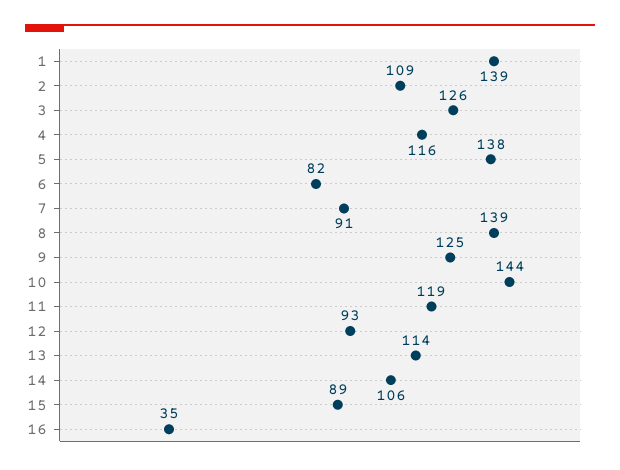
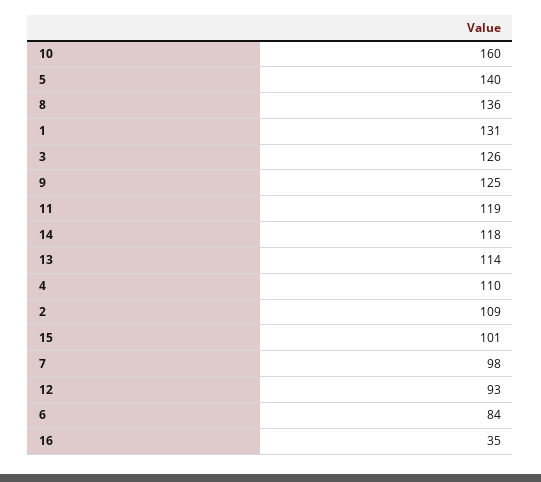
1: 139 -> 131
4: 116 -> 110
5: 138 -> 140
6: 82 -> 84
7: 91 -> 98
8: 139 -> 136
10: 144 -> 160
14: 106 -> 118
15: 89 -> 101

